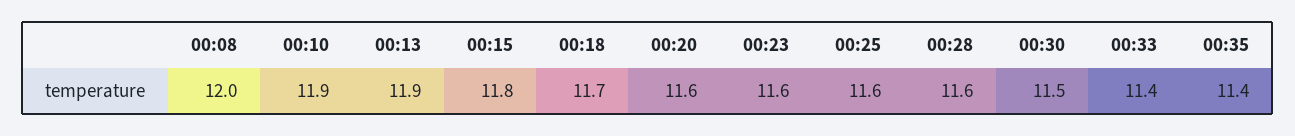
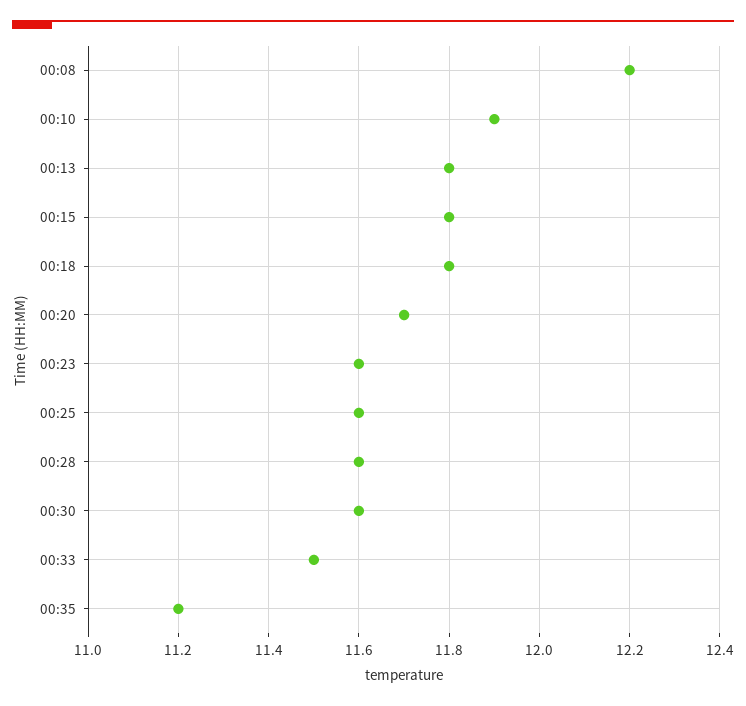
00:08: 12 -> 12.2
00:13: 11.9 -> 11.8
00:18: 11.7 -> 11.8
00:20: 11.6 -> 11.7
00:30: 11.5 -> 11.6
00:33: 11.4 -> 11.5
00:35: 11.4 -> 11.2

